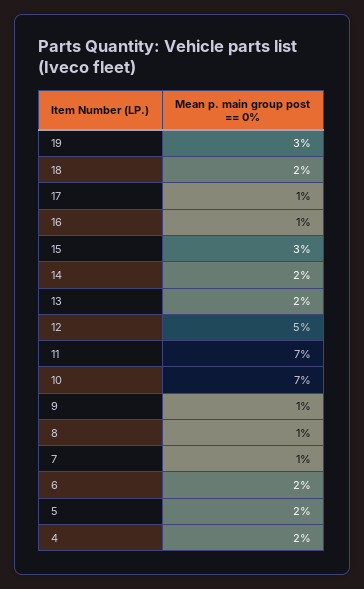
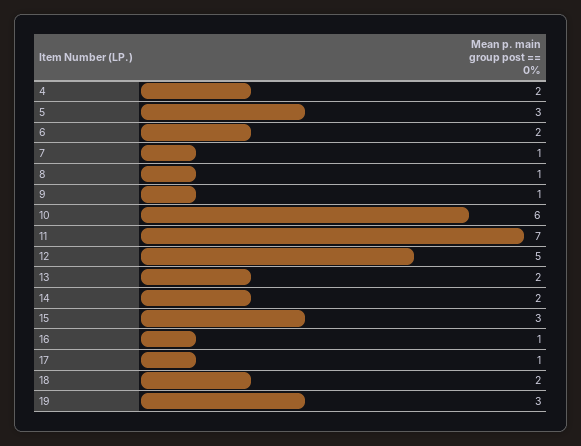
10: 7 -> 6
5: 2 -> 3

